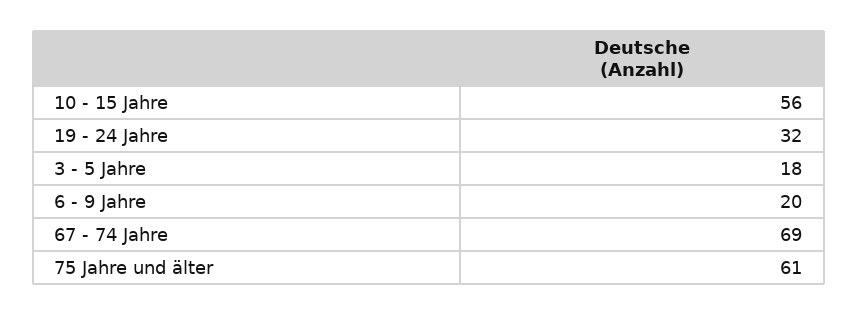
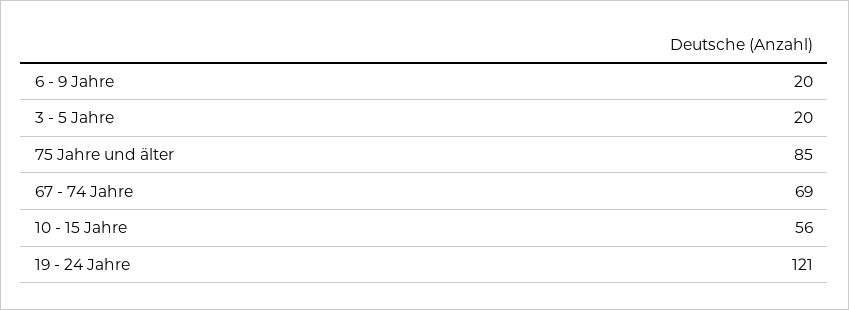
19 - 24 Jahre: 32 -> 121
3 - 5 Jahre: 18 -> 20
75 Jahre und älter: 61 -> 85

